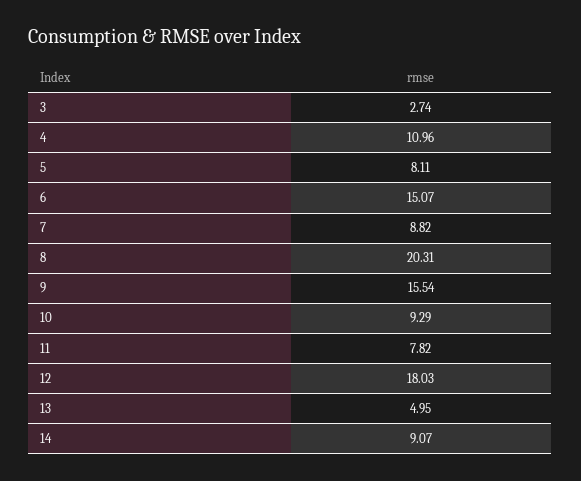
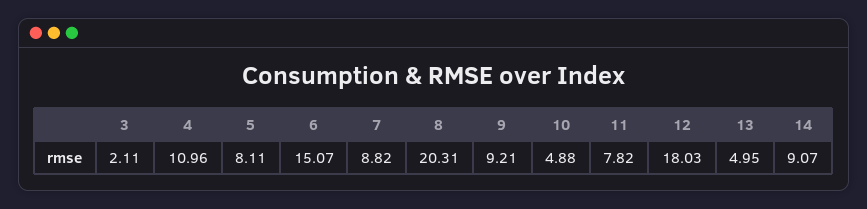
3: 2.74 -> 2.11
9: 15.54 -> 9.21
10: 9.29 -> 4.88

